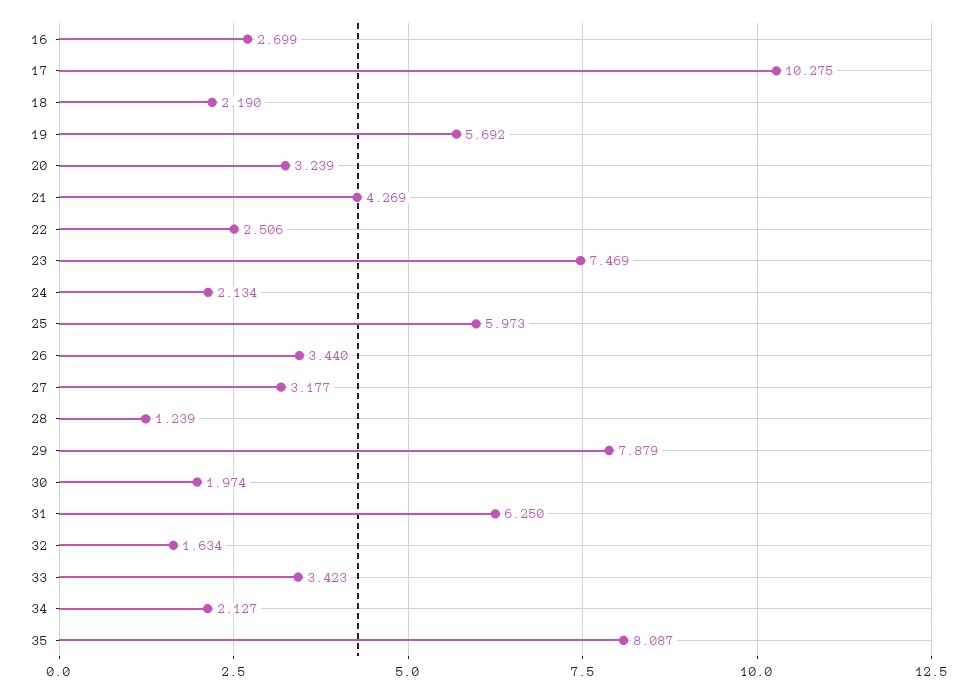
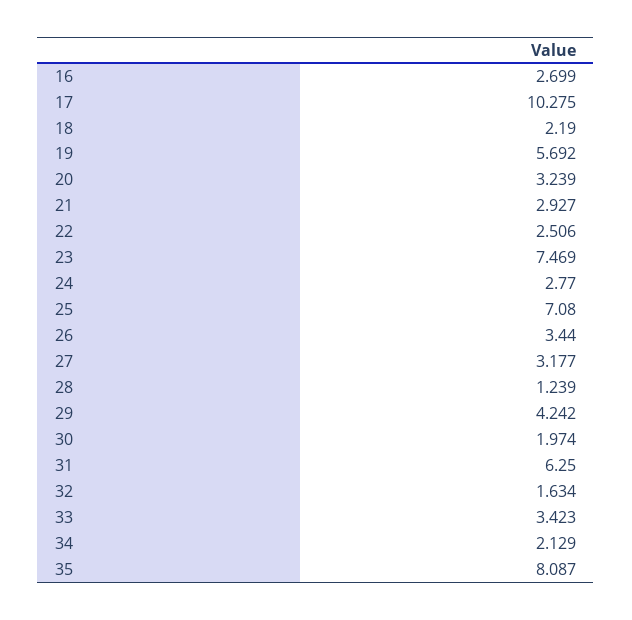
21: 4.269 -> 2.927
24: 2.134 -> 2.77
25: 5.973 -> 7.08
29: 7.879 -> 4.242
34: 2.127 -> 2.129

